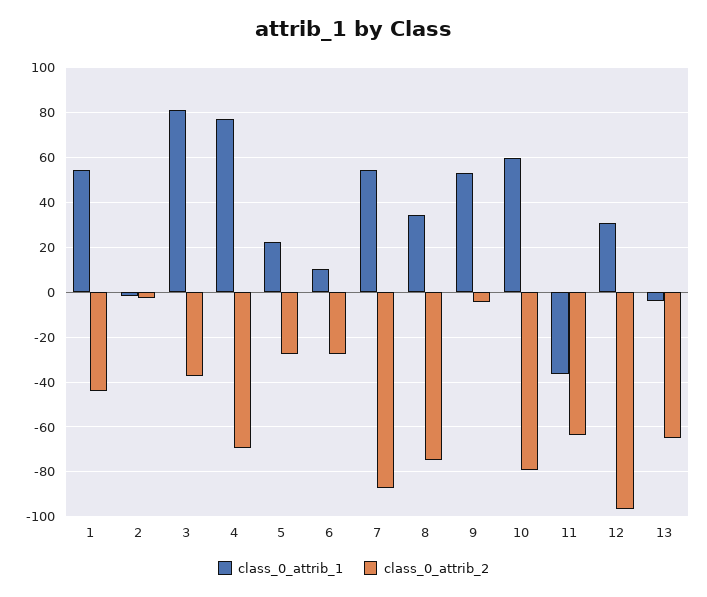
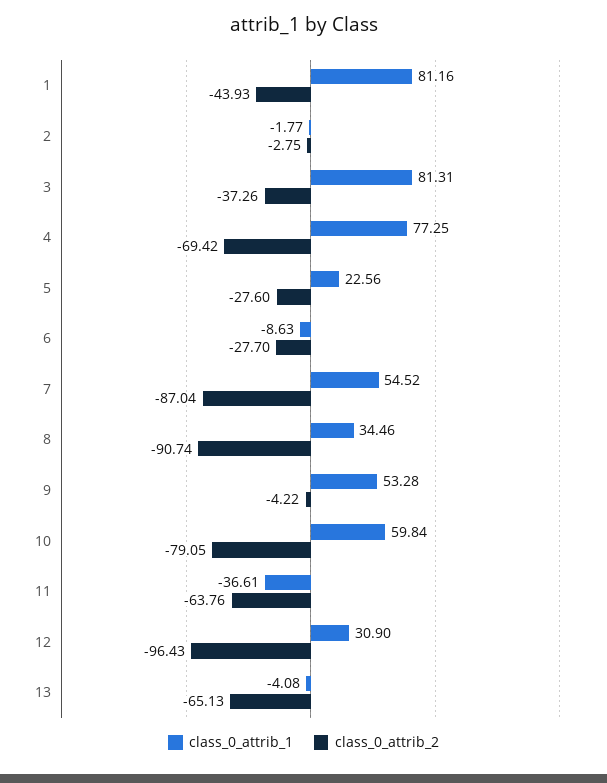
class_0_attrib_1, 1: 55 -> 81.16
class_0_attrib_1, 6: 10 -> -8.63
class_0_attrib_2, 8: -75 -> -90.74

